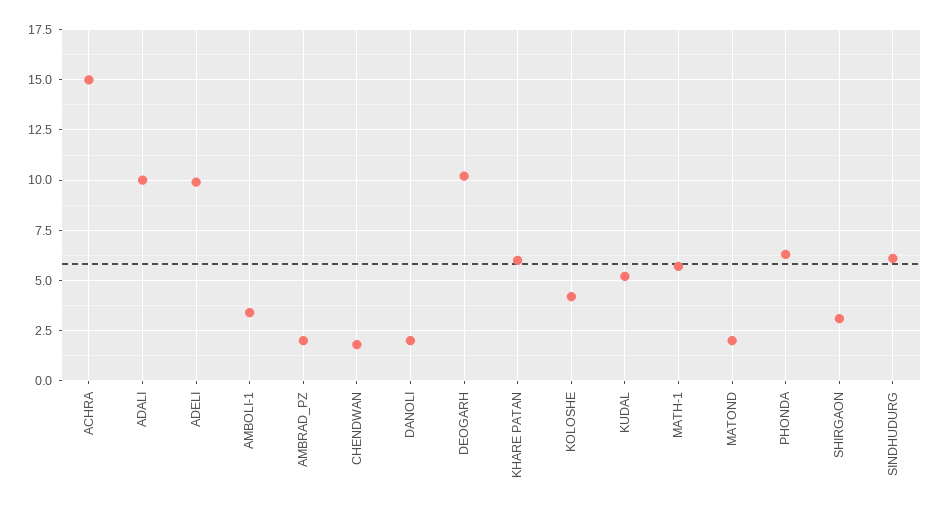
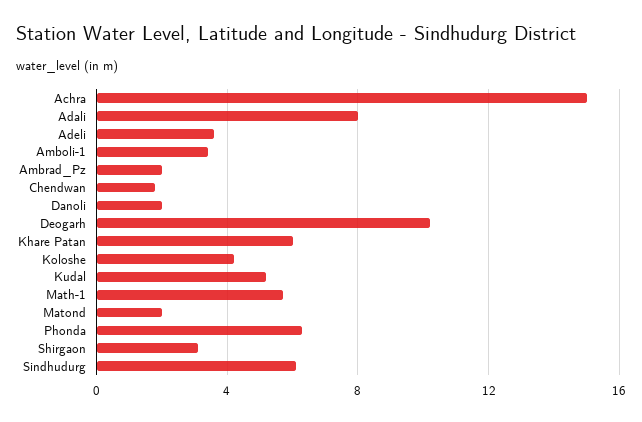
ADALI: 10 -> 8
ADELI: 10 -> 3.5

